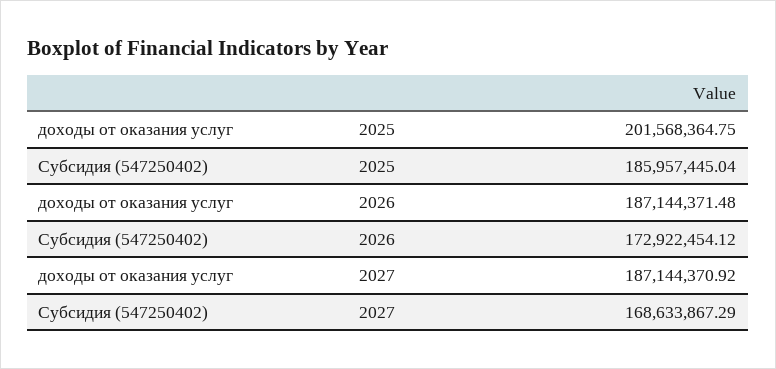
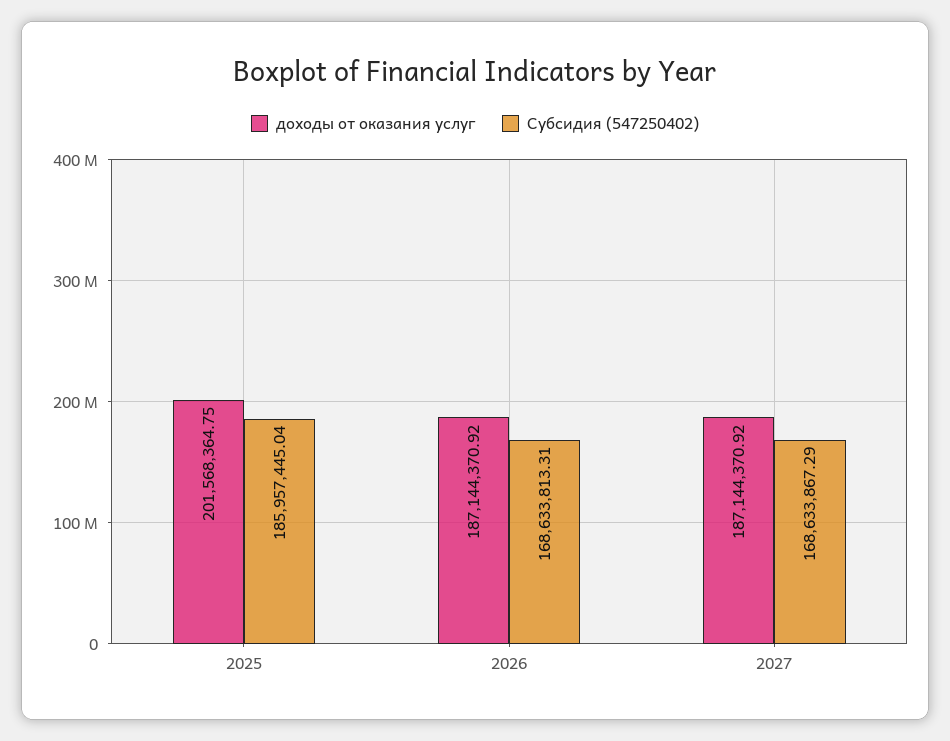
доходы от оказания услуг, 2026: 187144371.48 -> 187144370.92
Субсидия (547250402), 2026: 172922454.12 -> 168633813.31

